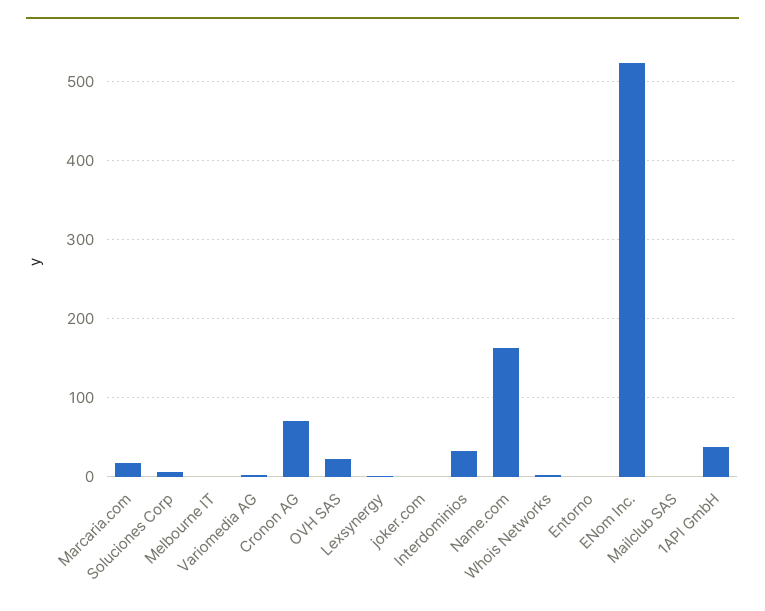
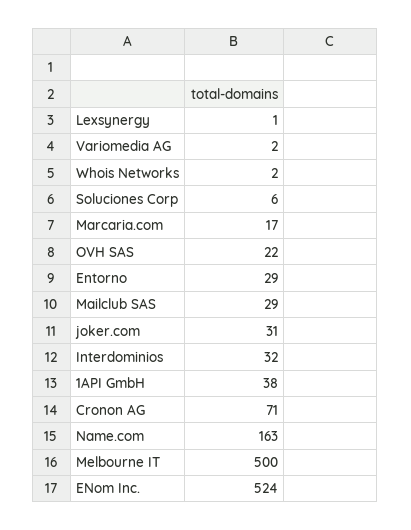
Melbourne IT: 0 -> 500
joker.com: 0 -> 31
Entorno: 0 -> 29
Mailclub SAS: 0 -> 29

